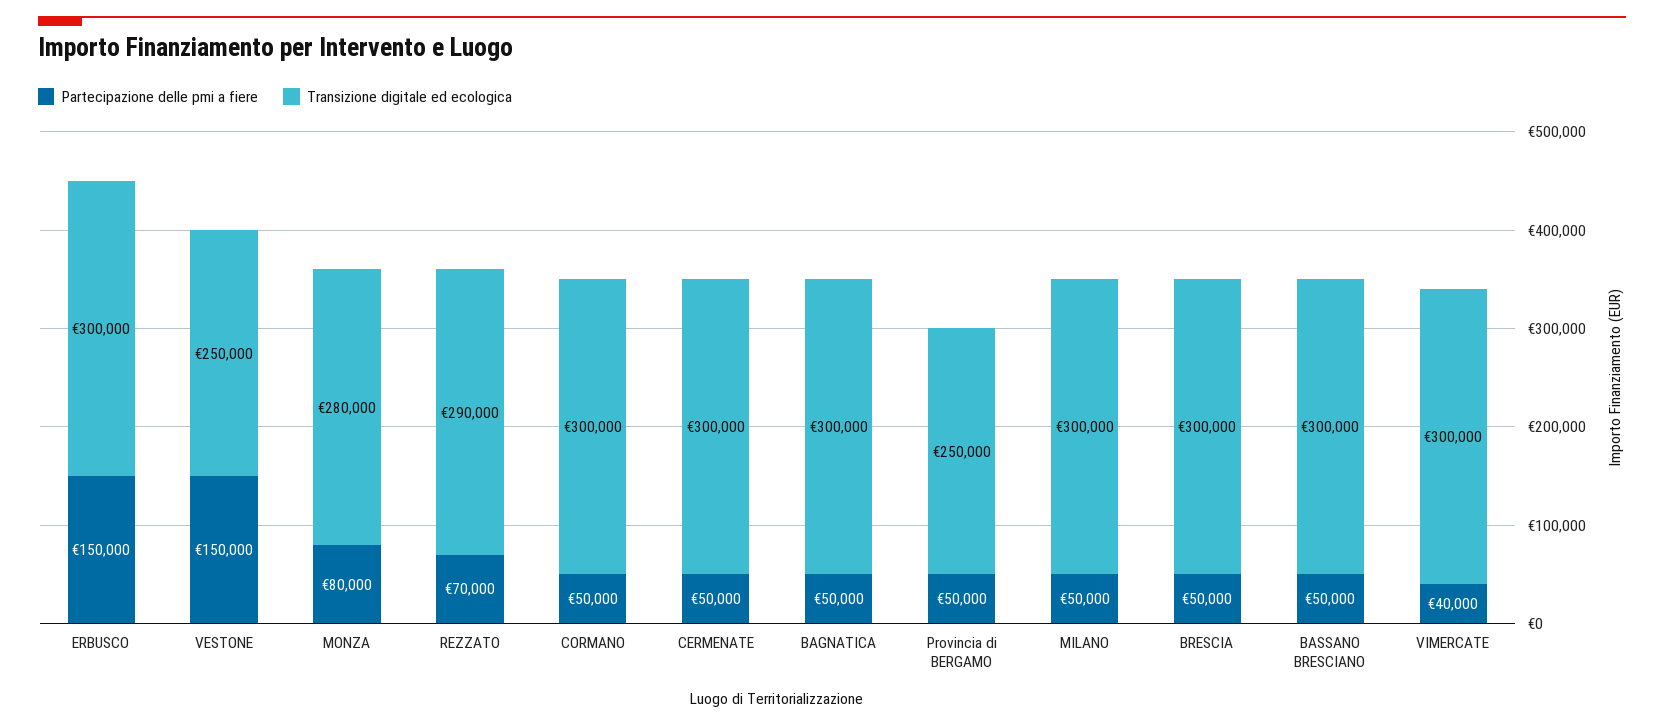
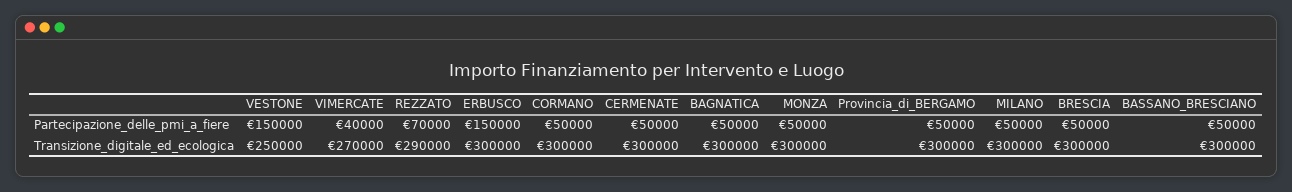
Partecipazione delle pmi a fiere, MONZA: 80000 -> 50000
Transizione digitale ed ecologica, MONZA: 280000 -> 300000
Transizione digitale ed ecologica, Provincia di BERGAMO: 250000 -> 300000
Transizione digitale ed ecologica, VIMERCATE: 300000 -> 270000

